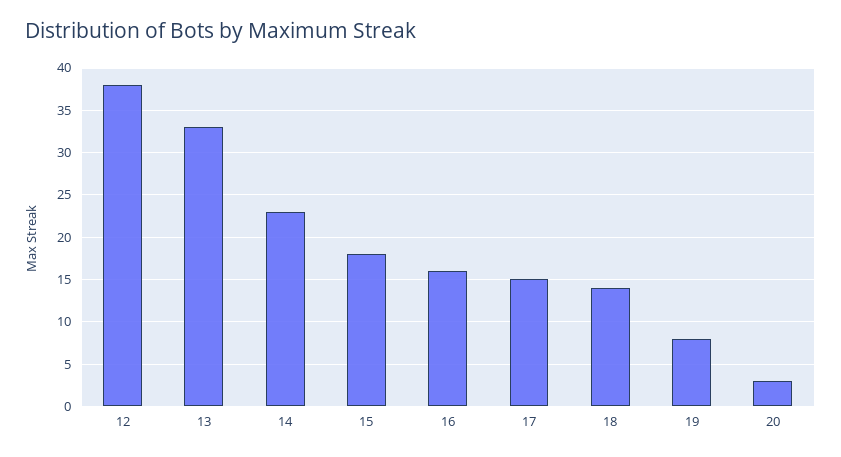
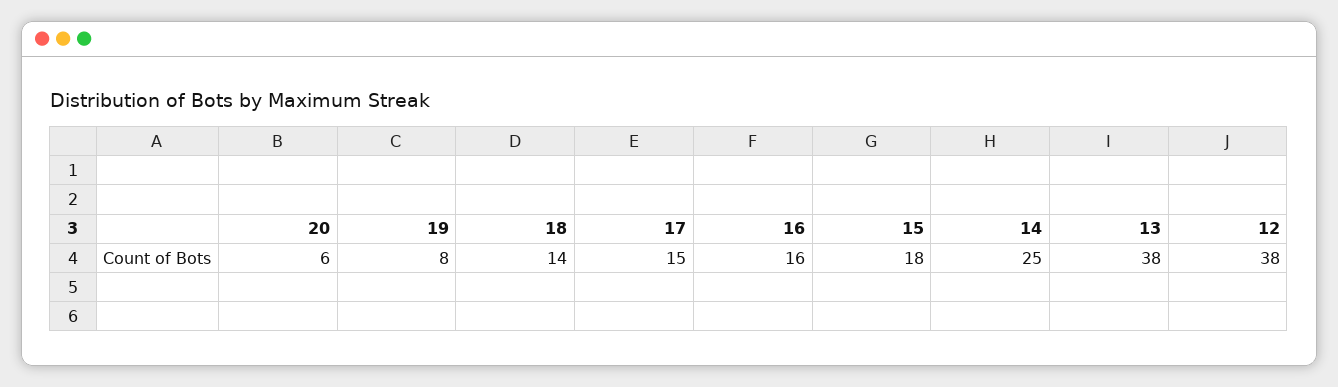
13: 33 -> 38
14: 23 -> 25
20: 3 -> 6

